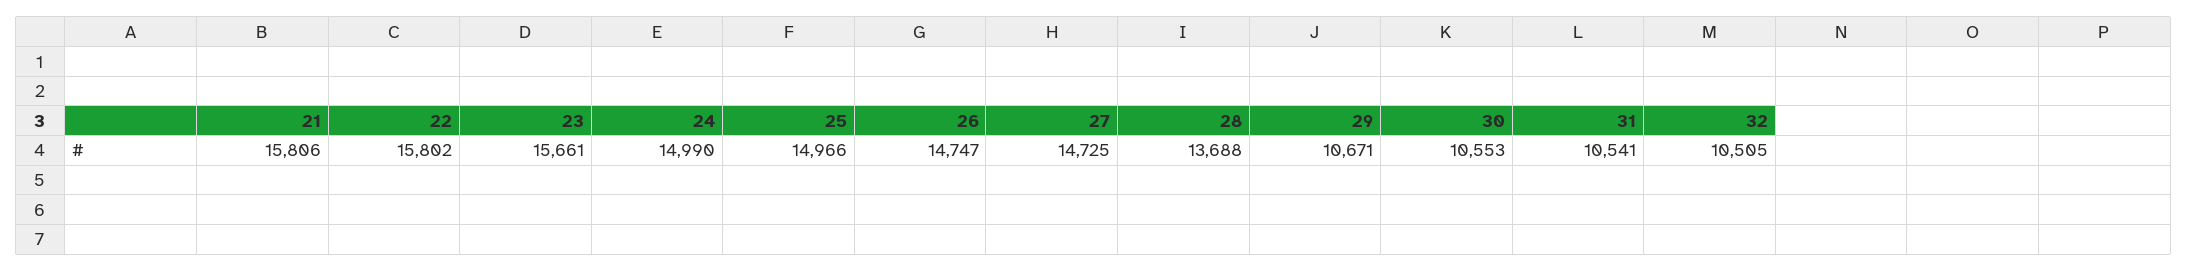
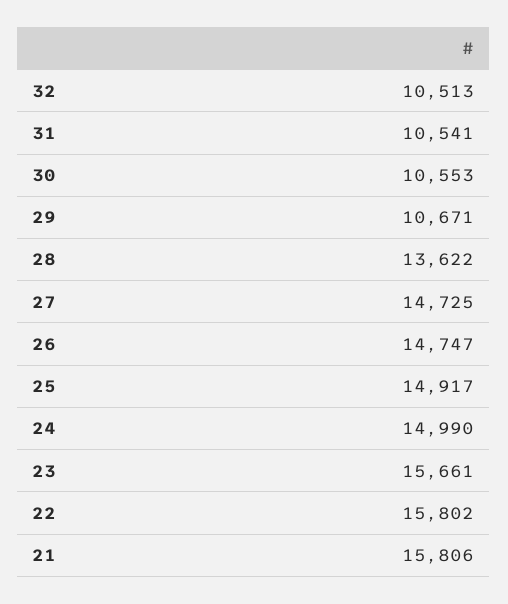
25: 14966 -> 14917
28: 13688 -> 13622
32: 10505 -> 10513

